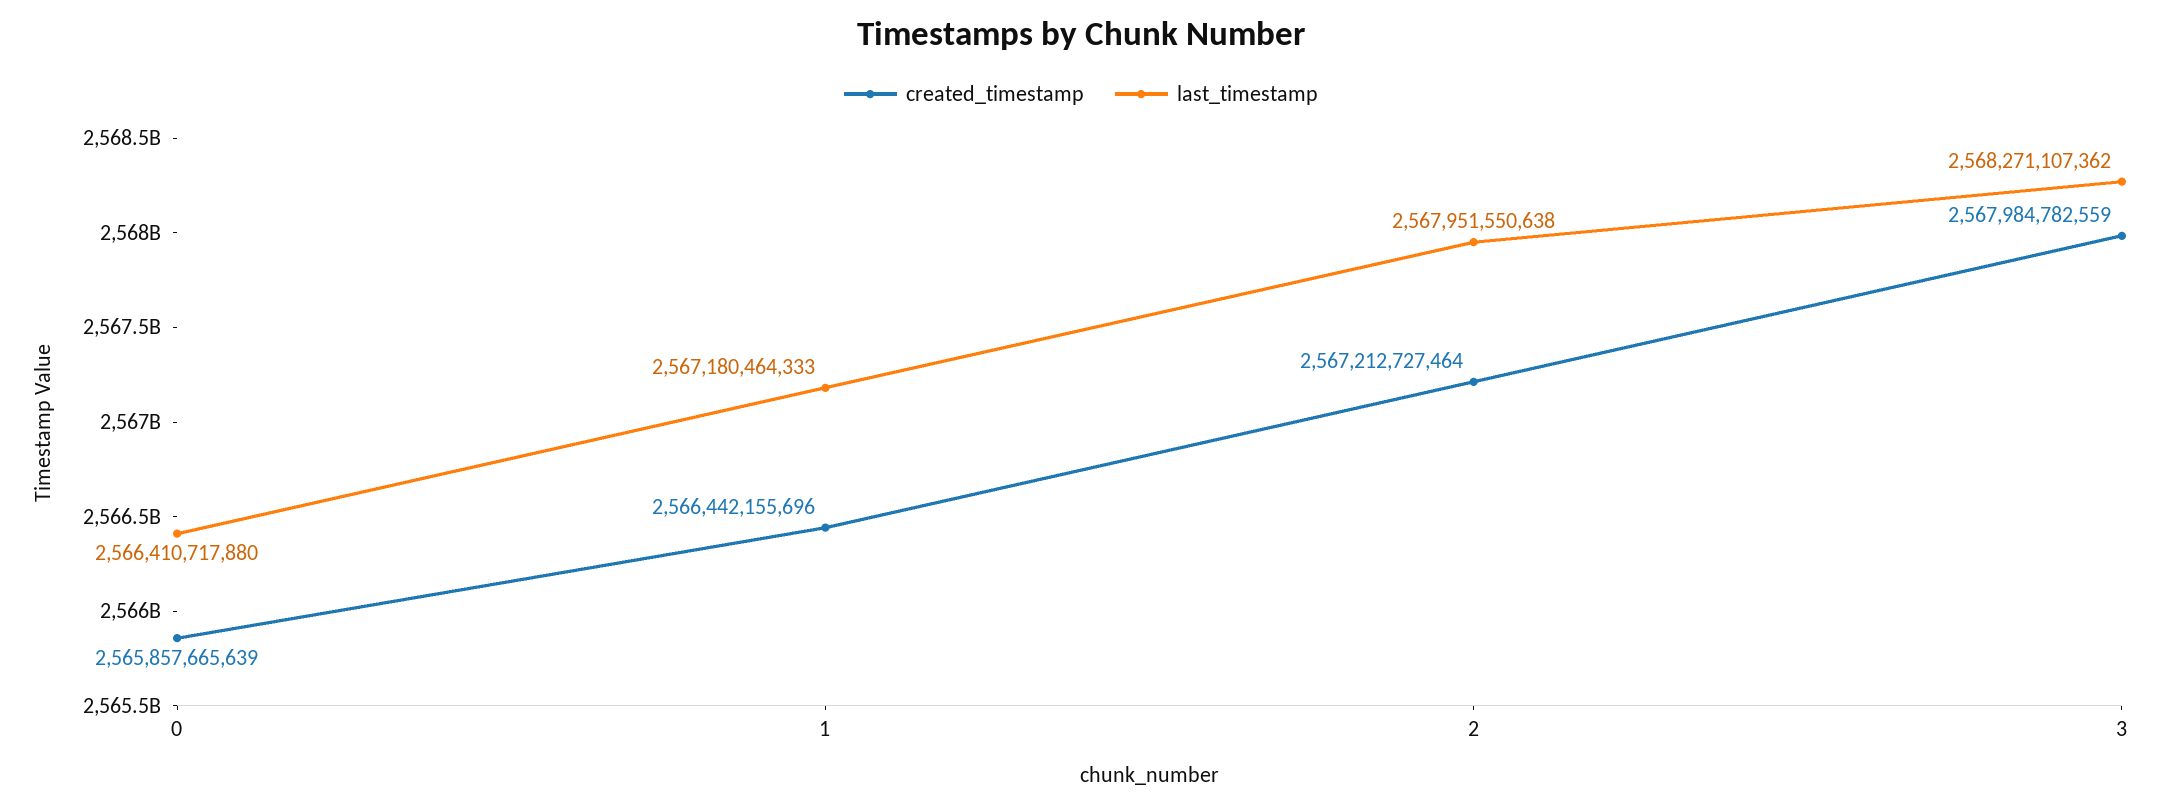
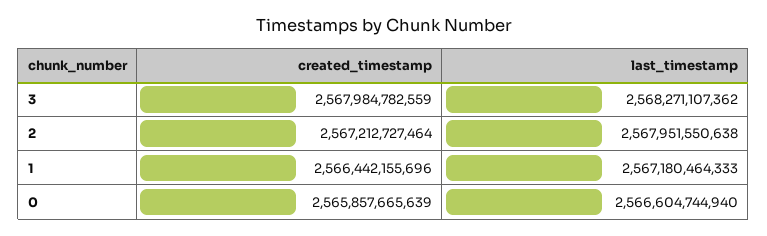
last_timestamp, 0: 2566410717880 -> 2566604744940

